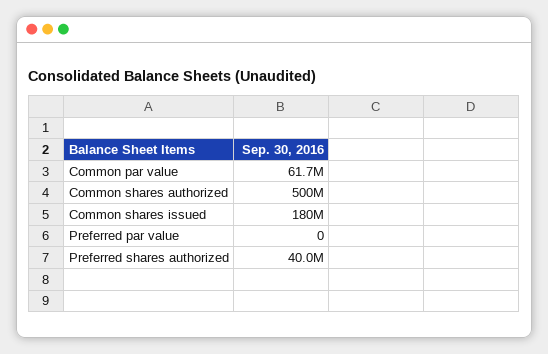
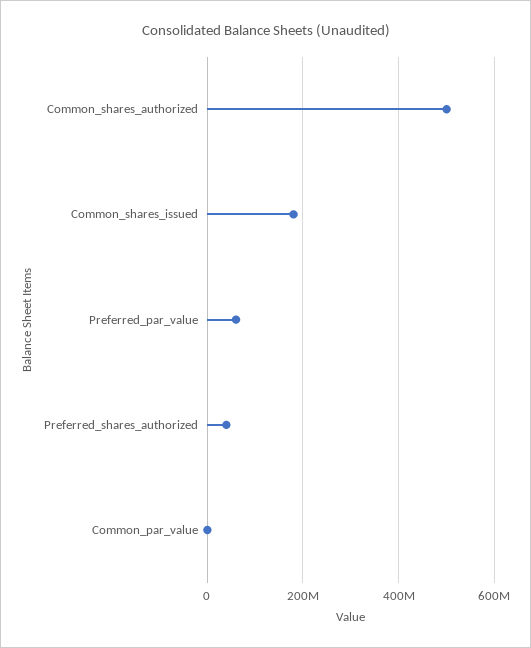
Common par value: 61700000 -> 0
Preferred par value: 0 -> 60000000

